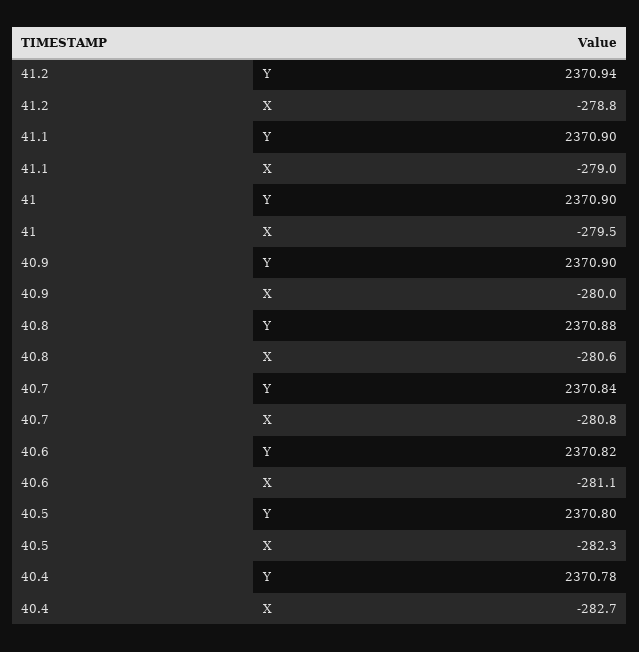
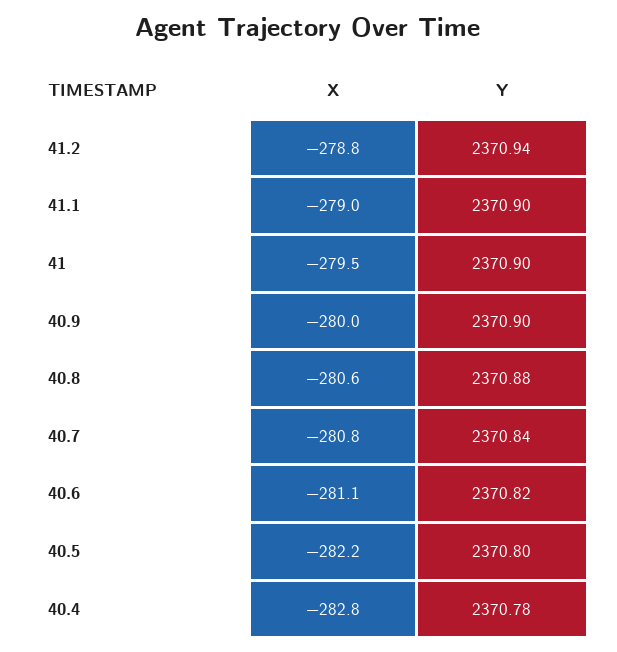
40.5, X: -282.3 -> -282.2
40.4, X: -282.7 -> -282.8

